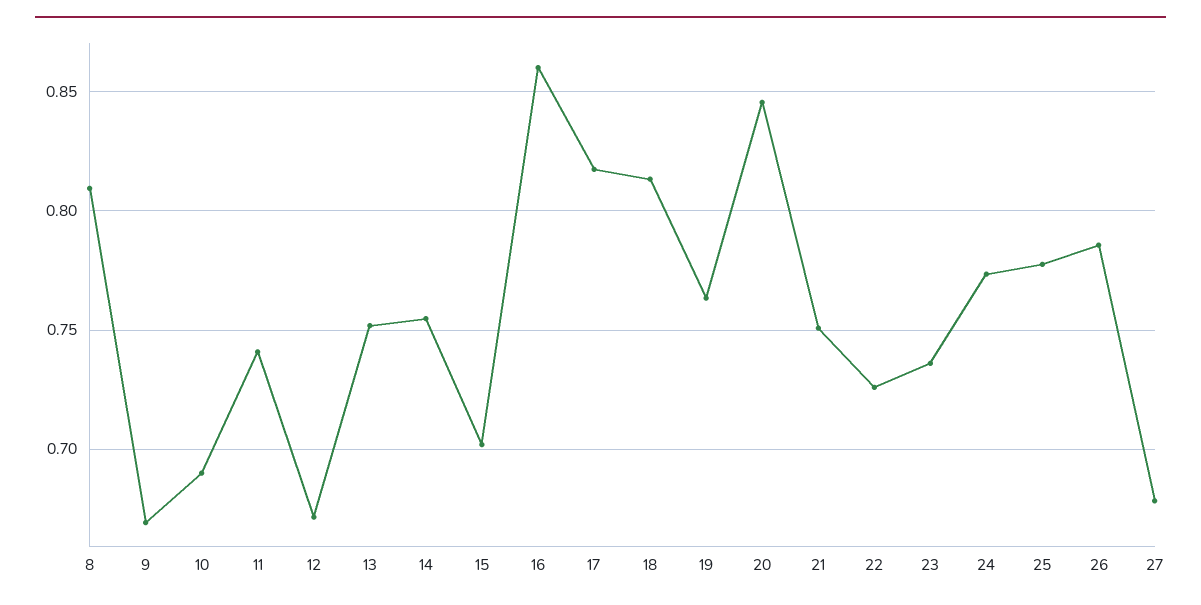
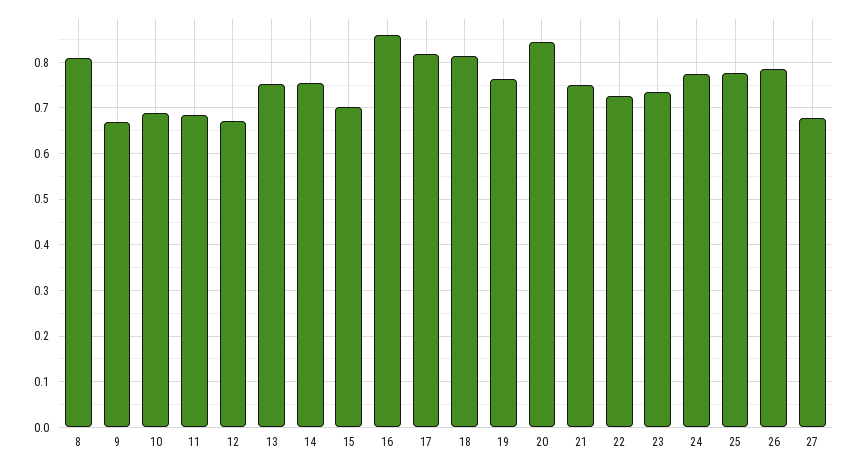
11: 0.74 -> 0.68

